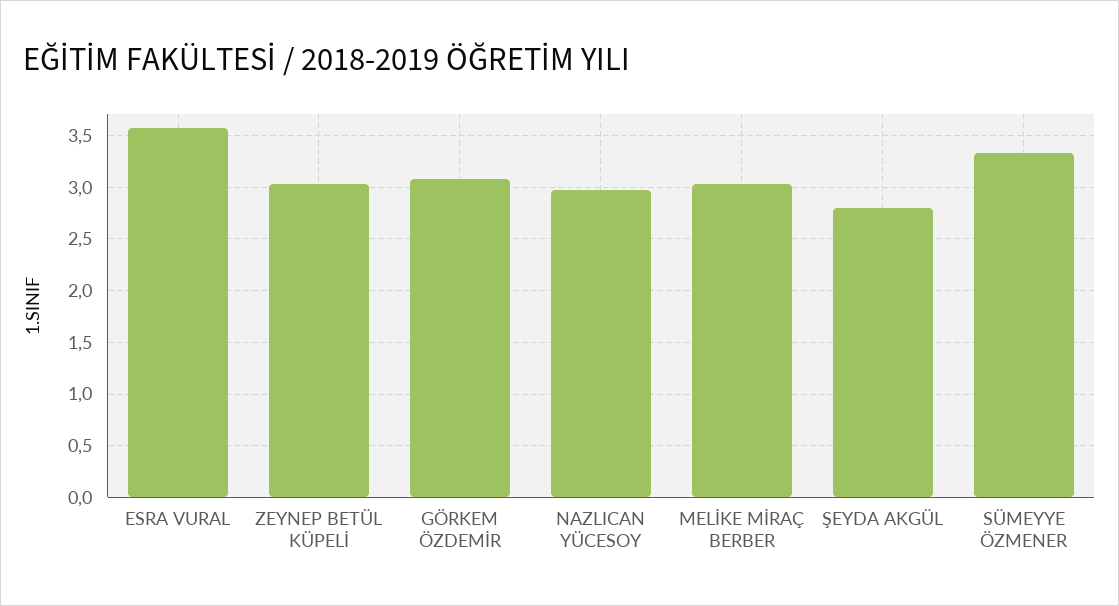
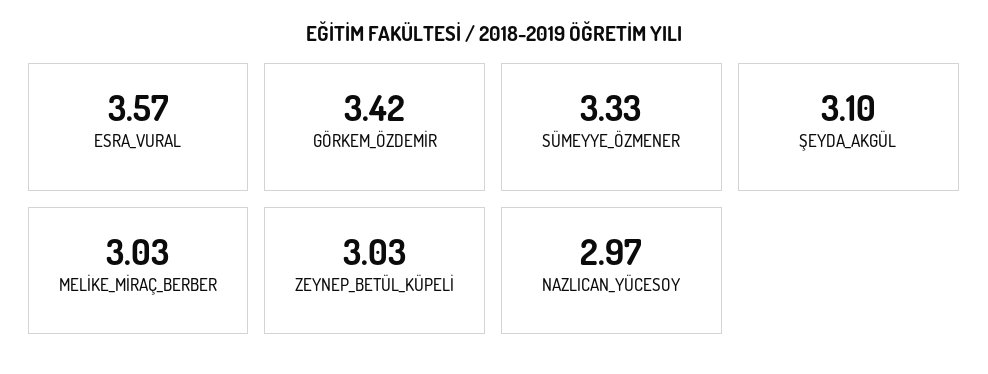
GÖRKEM ÖZDEMİR: 3.1 -> 3.42
ŞEYDA AKGÜL: 2.8 -> 3.1

